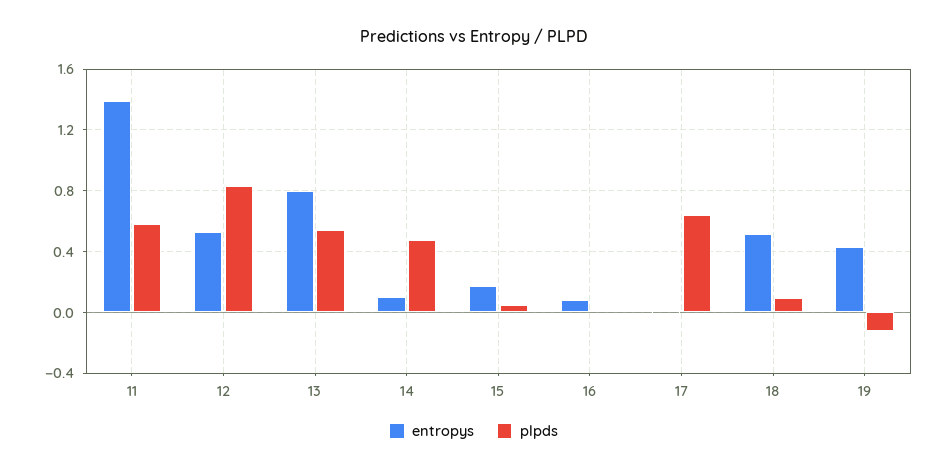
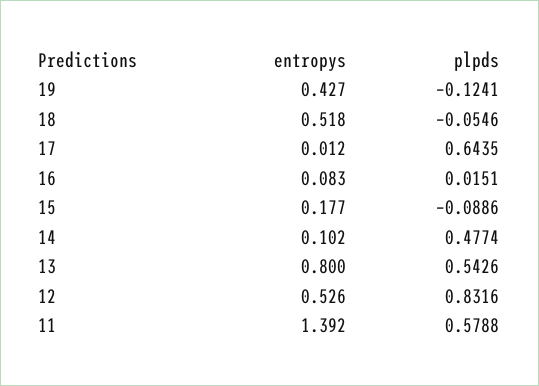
plpds, 15: 0.05 -> -0.0886
plpds, 18: 0.1 -> -0.0546

